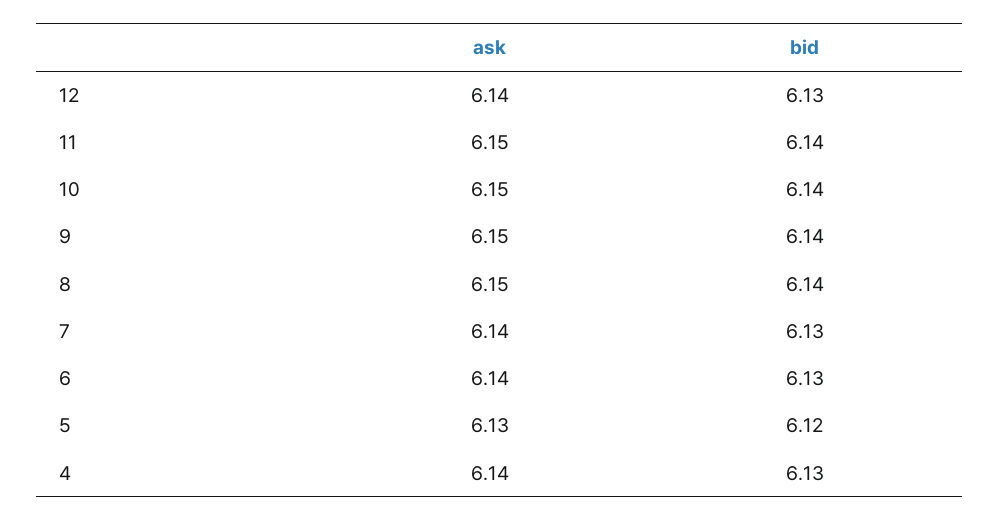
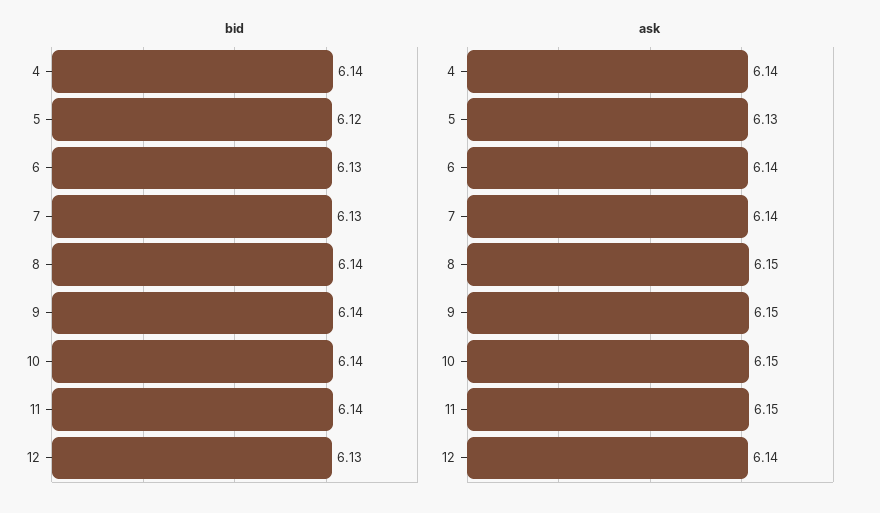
bid, 4: 6.13 -> 6.14

